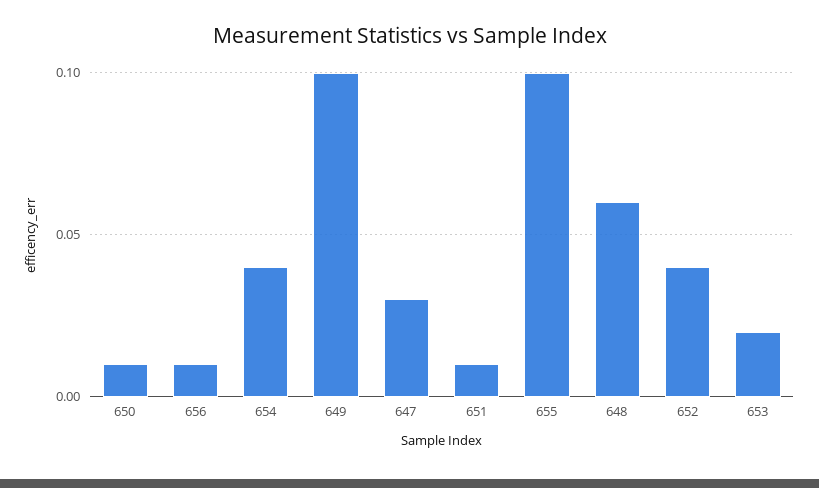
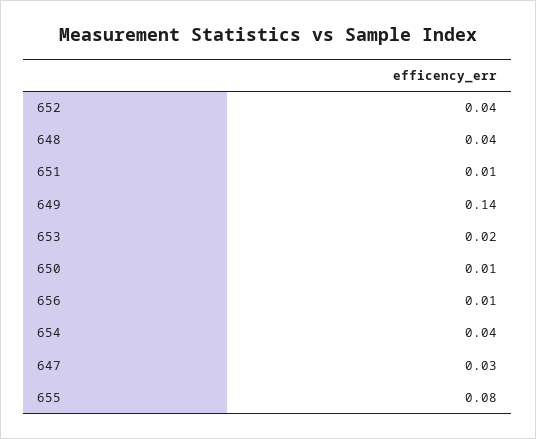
649: 0.1 -> 0.14
655: 0.1 -> 0.08
648: 0.06 -> 0.04

